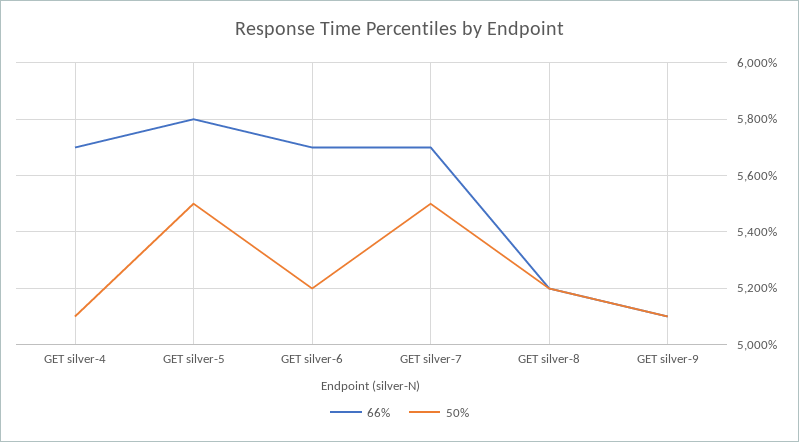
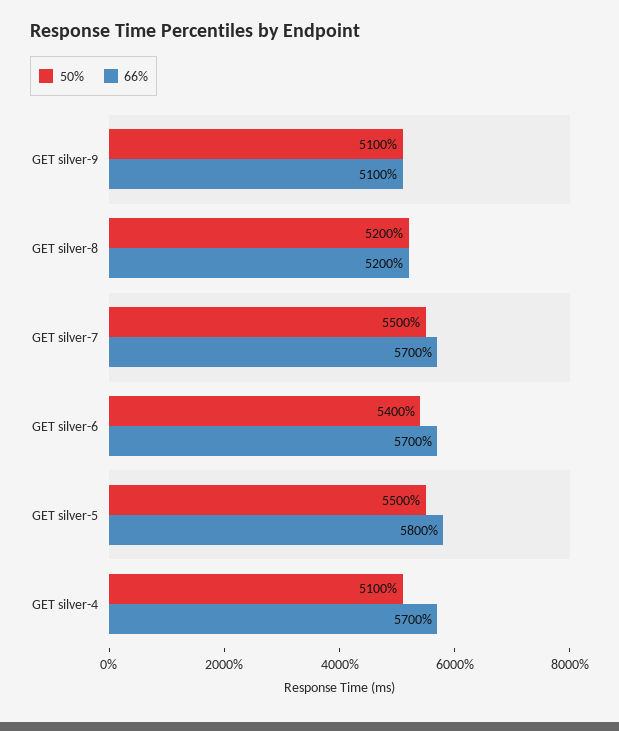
50%, GET silver-6: 5200 -> 5400

